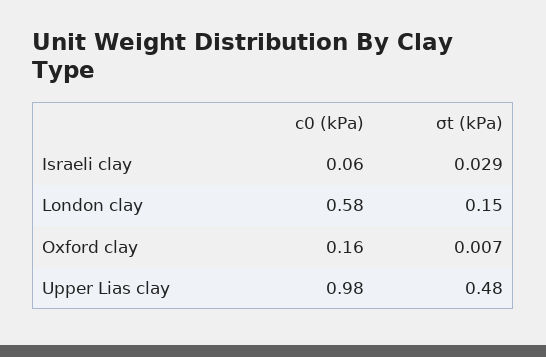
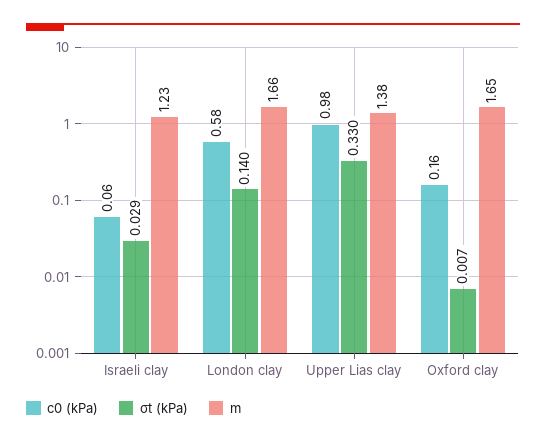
σt (kPa), London clay: 0.15 -> 0.14
σt (kPa), Upper Lias clay: 0.48 -> 0.33
m, Israeli clay: none -> 1.23
m, London clay: none -> 1.66
m, Upper Lias clay: none -> 1.38
m, Oxford clay: none -> 1.65

